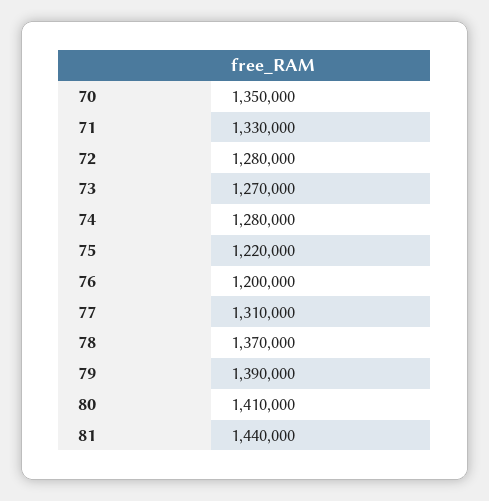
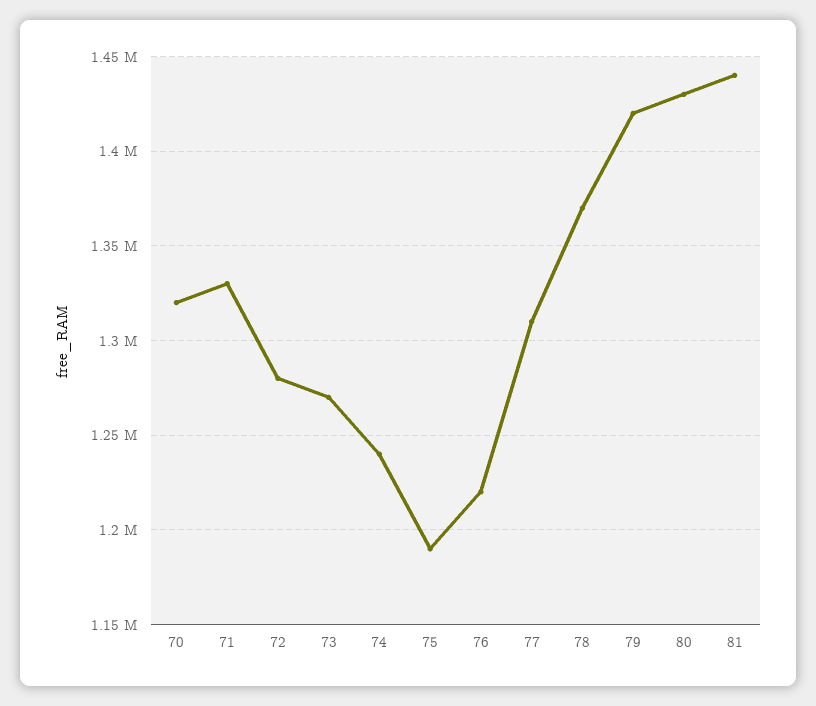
70: 1350000 -> 1320000
74: 1280000 -> 1240000
75: 1220000 -> 1190000
76: 1200000 -> 1220000
79: 1390000 -> 1420000
80: 1410000 -> 1430000

